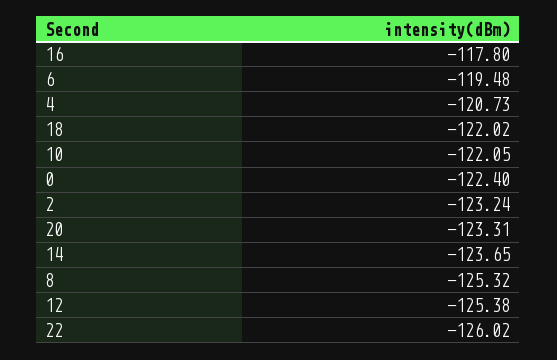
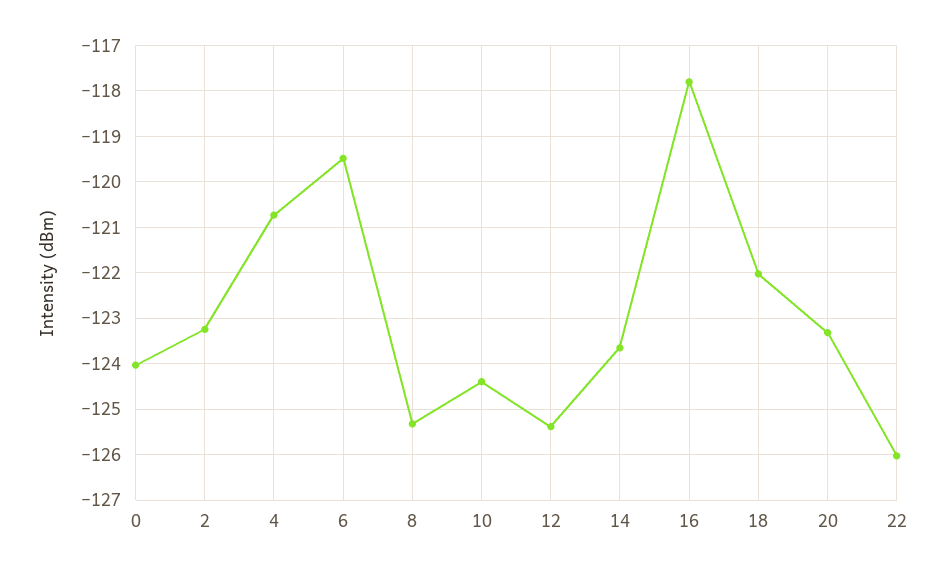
10: -122.05 -> -124.4
0: -122.4 -> -124

